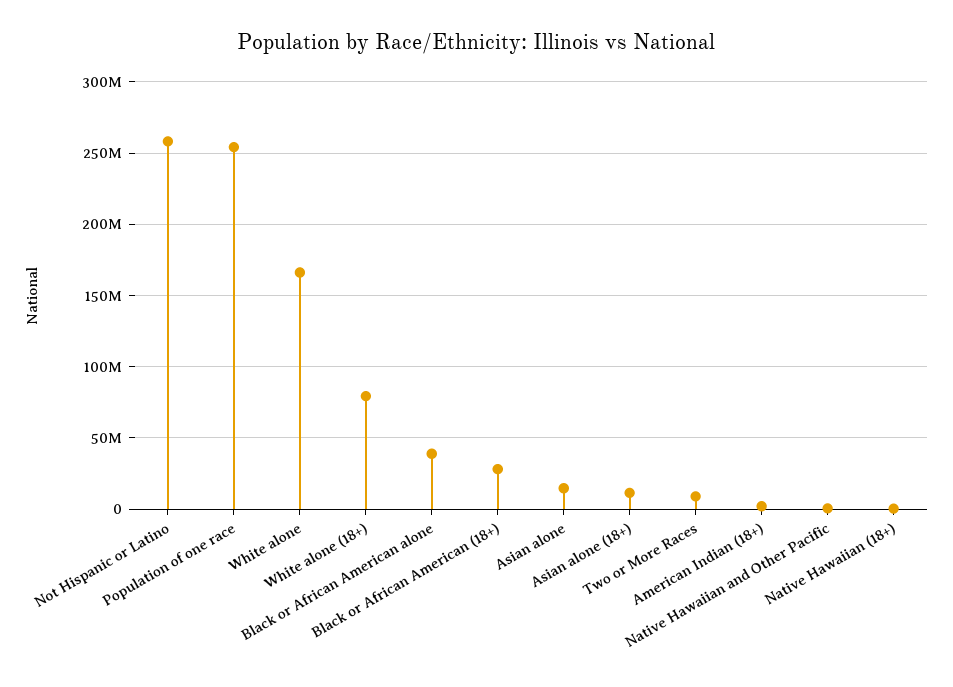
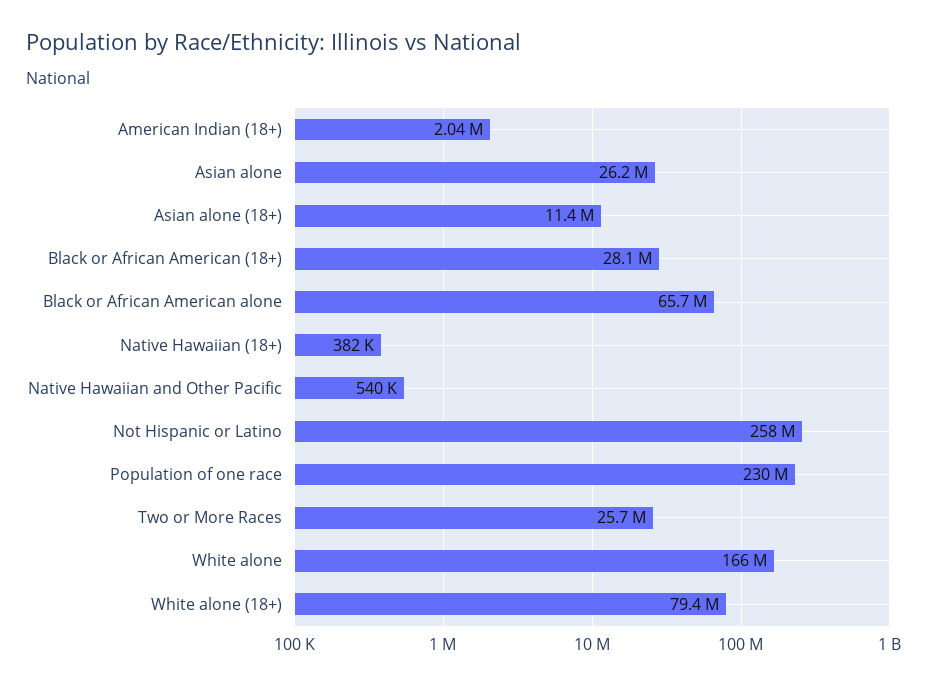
Population of one race: 255000000 -> 230000000
Black or African American alone: 40000000 -> 65700000
Asian alone: 15000000 -> 26200000
Two or More Races: 10000000 -> 25700000

